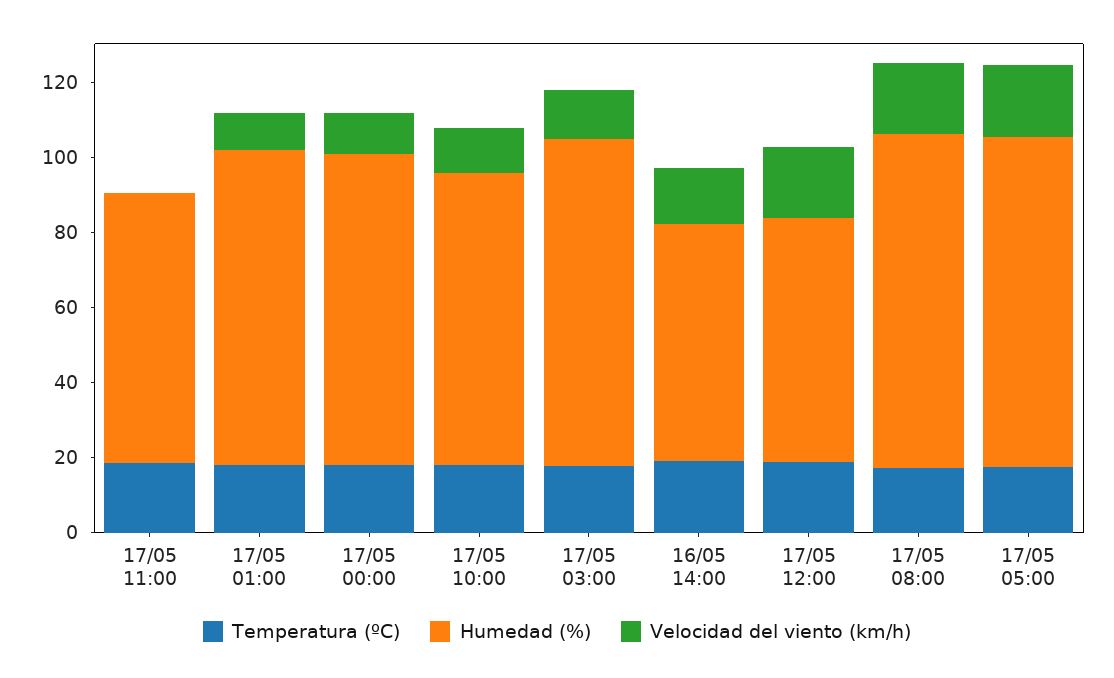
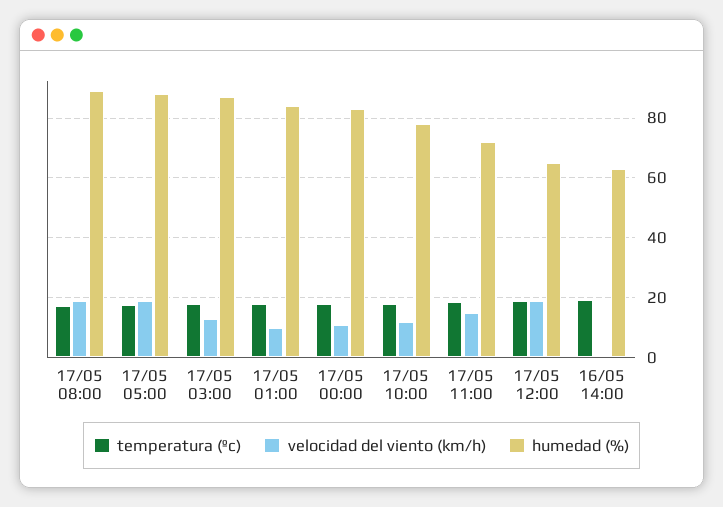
Velocidad del viento (km/h), 17/05 11:00: 0 -> 15
Velocidad del viento (km/h), 16/05 14:00: 15 -> 0

